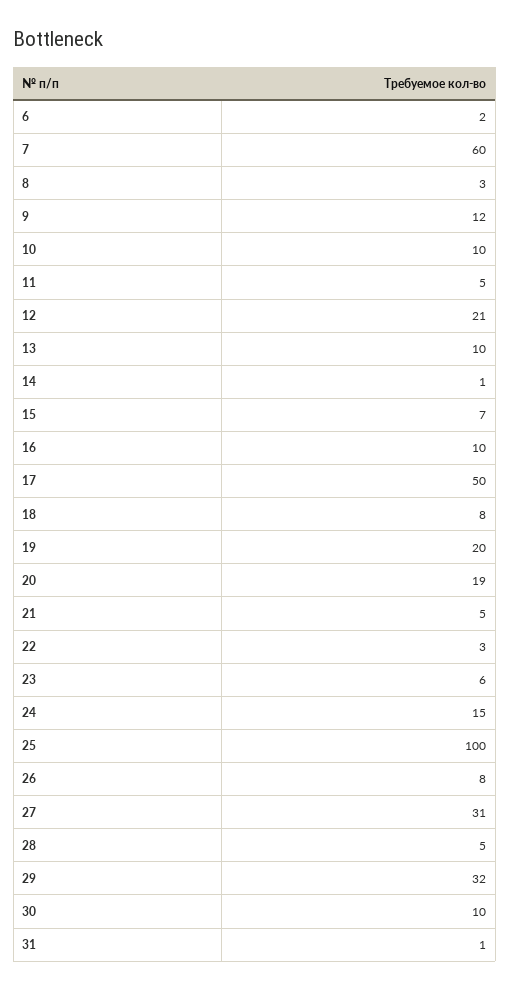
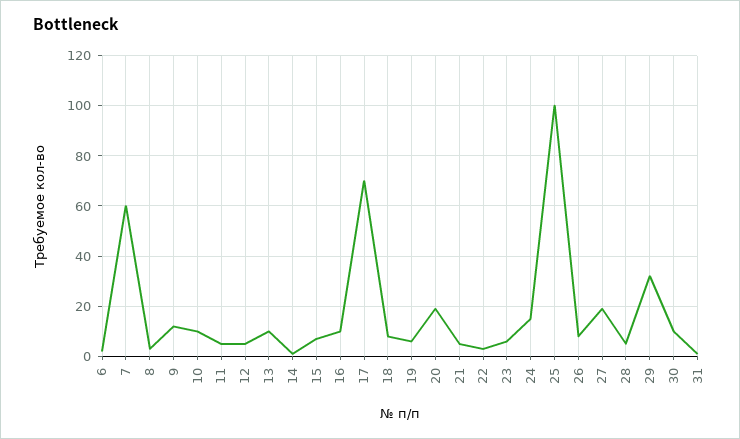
12: 21 -> 5
17: 50 -> 70
19: 20 -> 5
27: 31 -> 20

